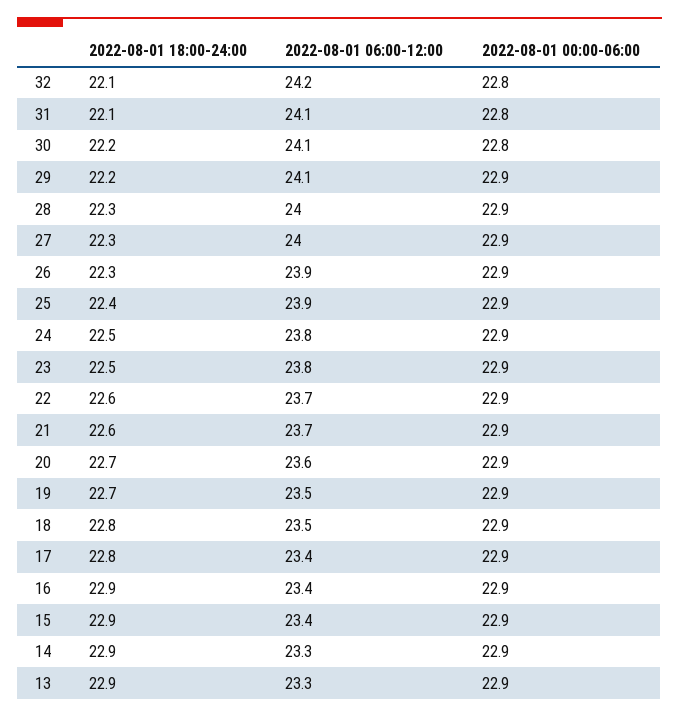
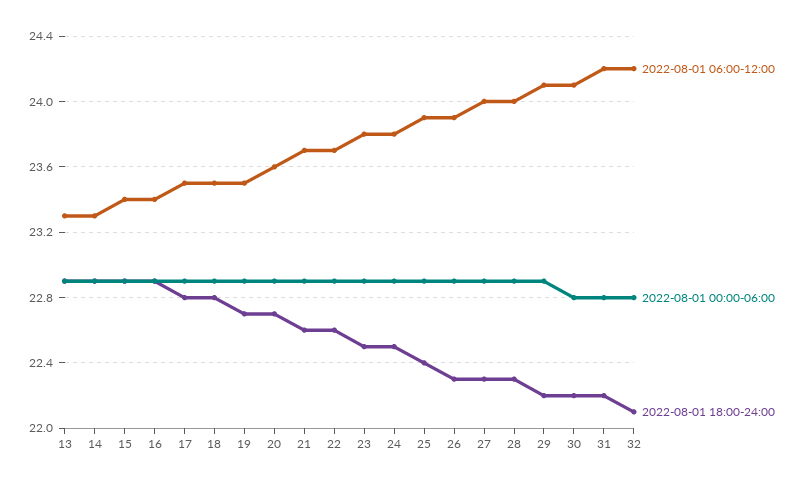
2022-08-01 18:00-24:00, 31: 22.1 -> 22.2
2022-08-01 06:00-12:00, 31: 24.1 -> 24.2
2022-08-01 06:00-12:00, 17: 23.4 -> 23.5

